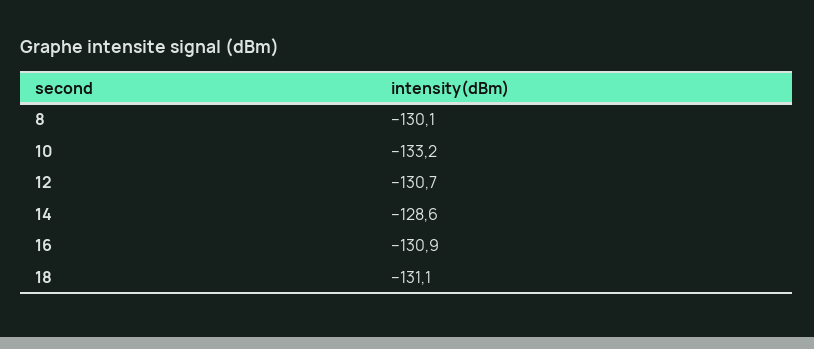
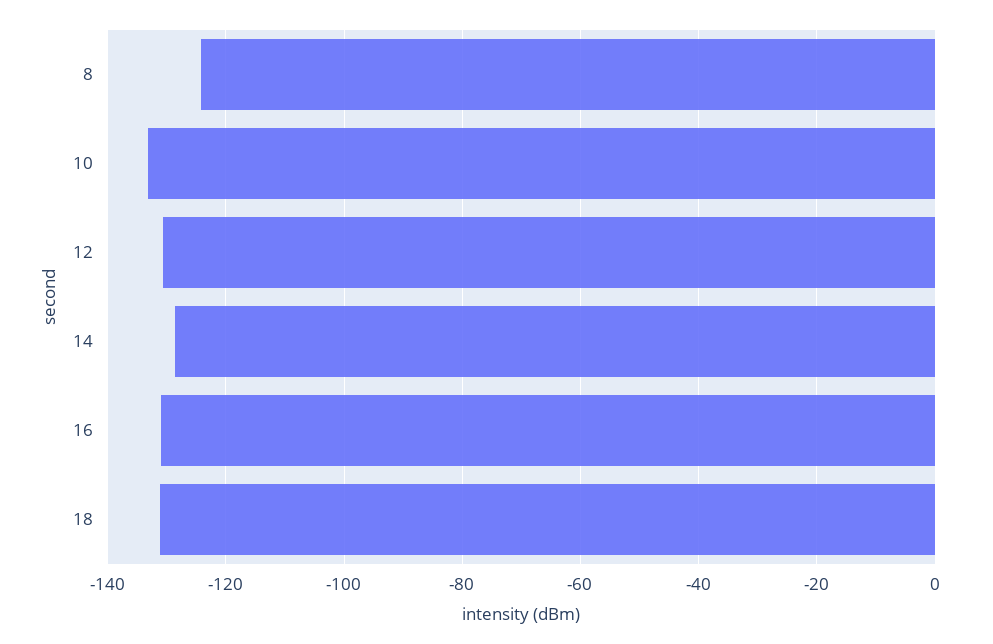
8: -130.1 -> -124

